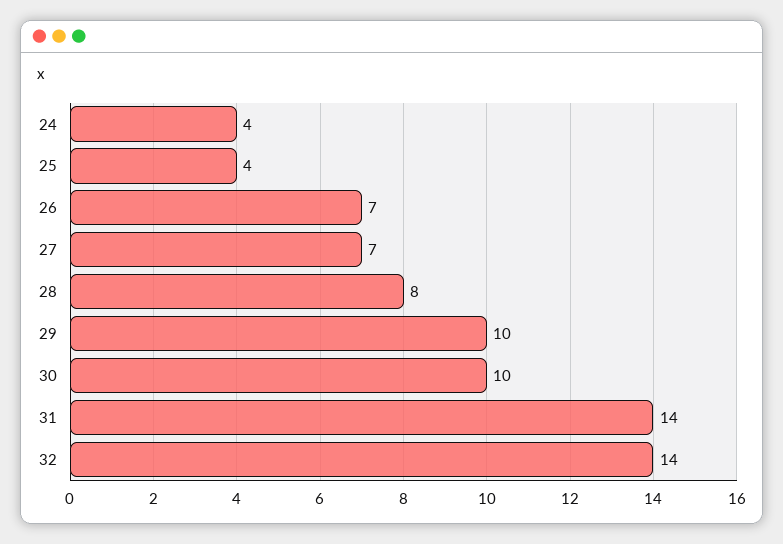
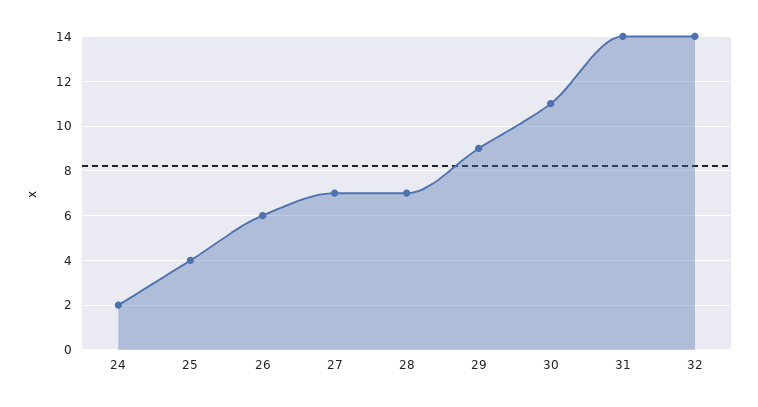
24: 4 -> 2
26: 7 -> 6
28: 8 -> 7
29: 10 -> 9
30: 10 -> 11

